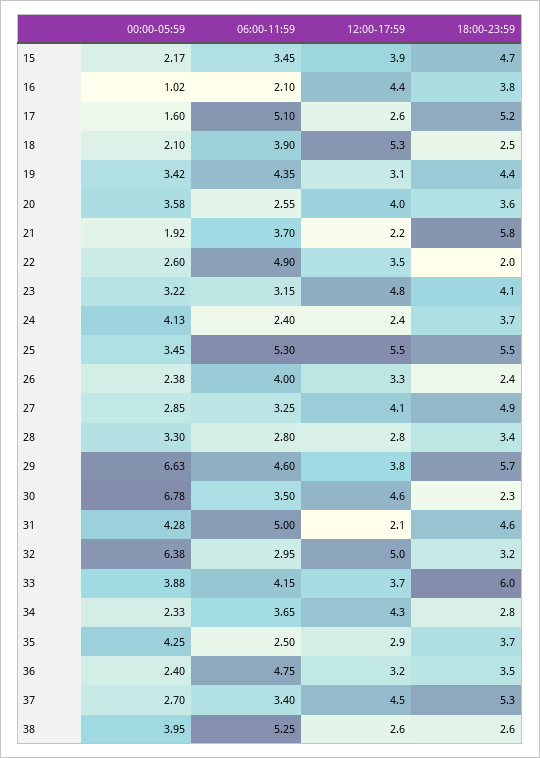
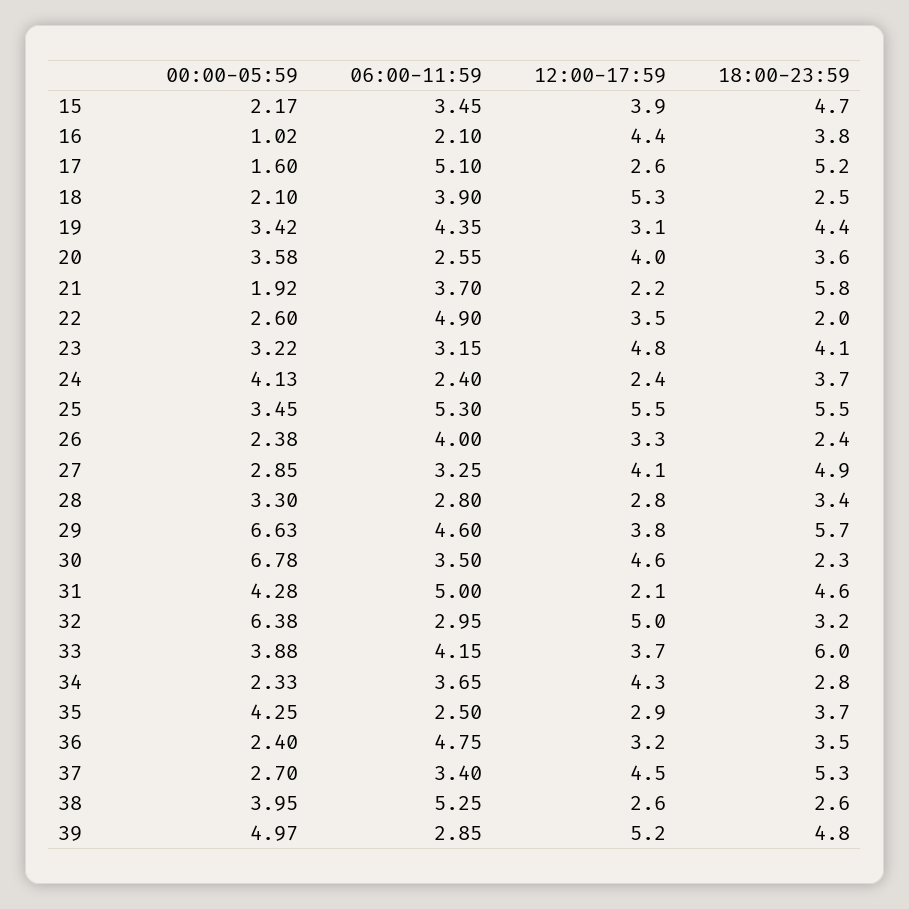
00:00-05:59, 39: none -> 4.97
06:00-11:59, 39: none -> 2.85
12:00-17:59, 39: none -> 5.2
18:00-23:59, 39: none -> 4.8

